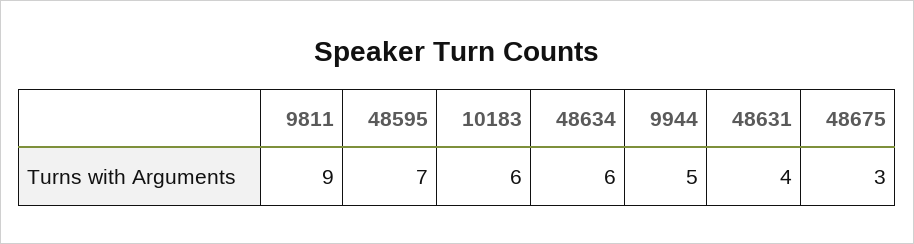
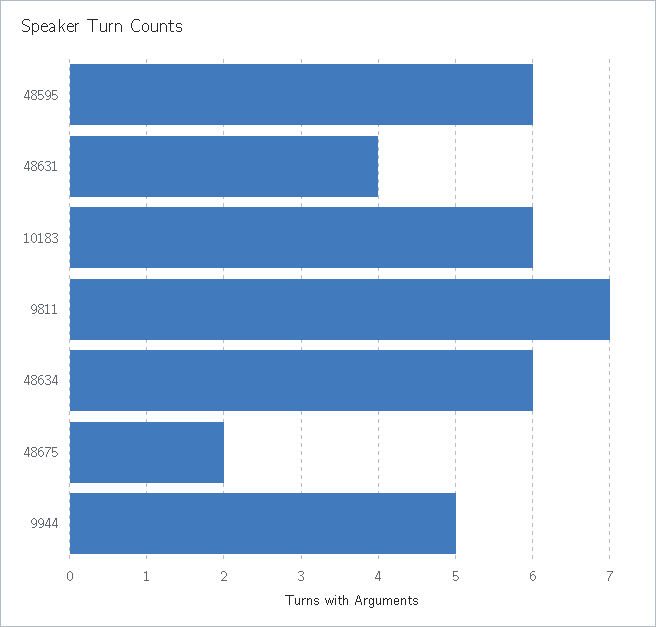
9811: 9 -> 7
48595: 7 -> 6
48675: 3 -> 2

